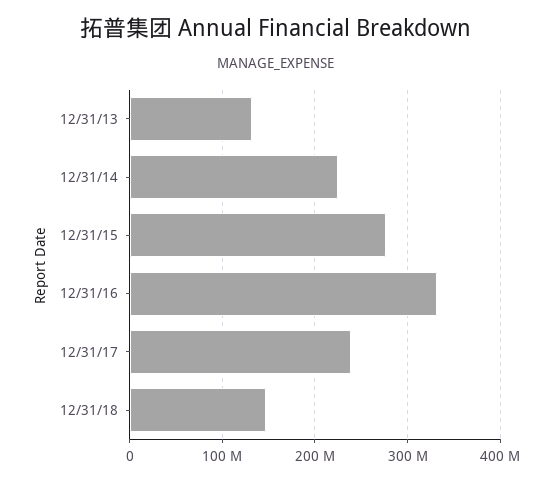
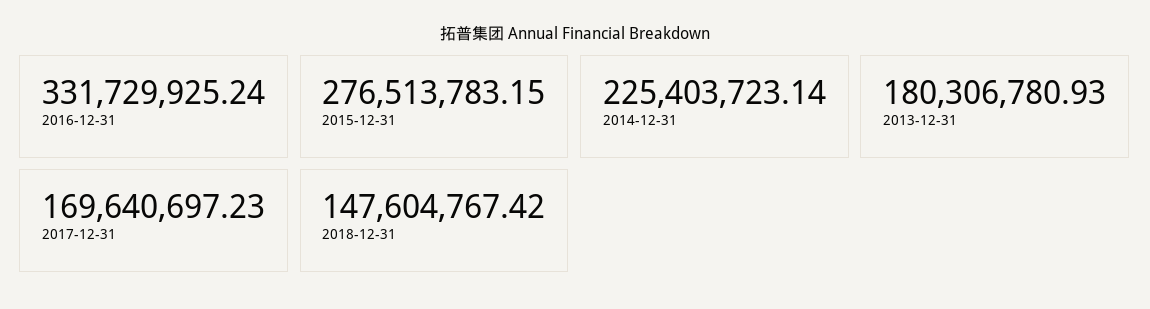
12/31/13: 130000000 -> 180306780.93
12/31/17: 240000000 -> 169640697.23

